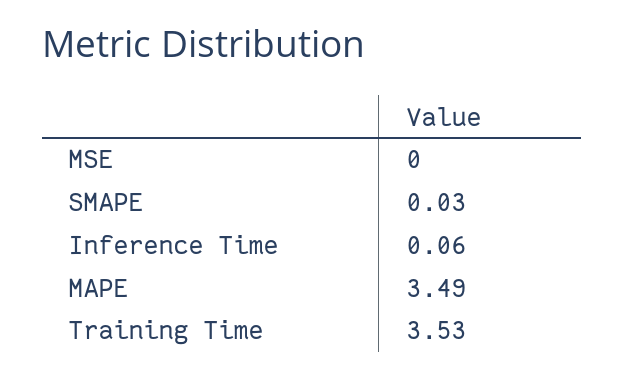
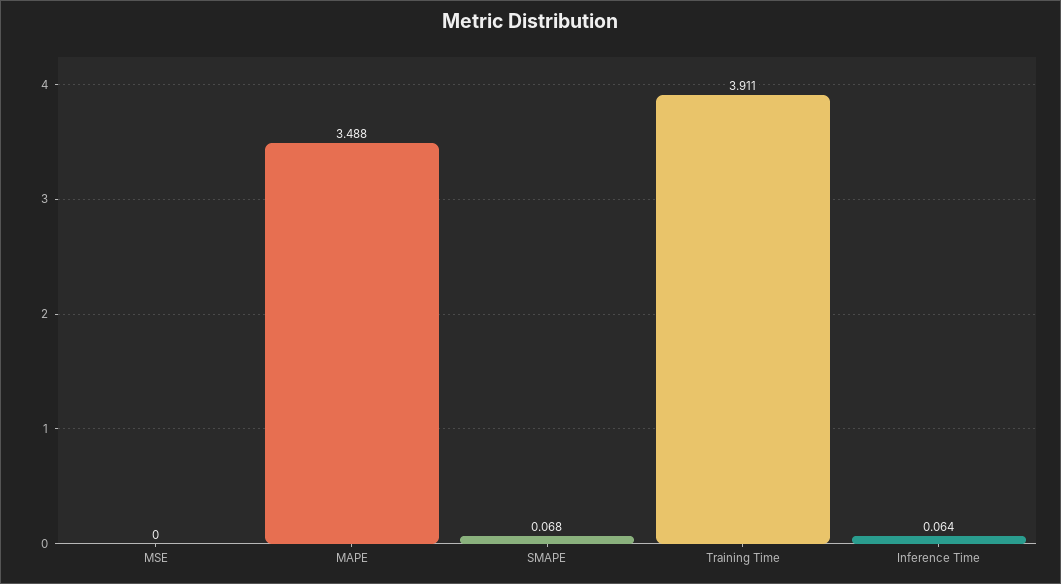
SMAPE: 0.03 -> 0.068
Training Time: 3.53 -> 3.911

